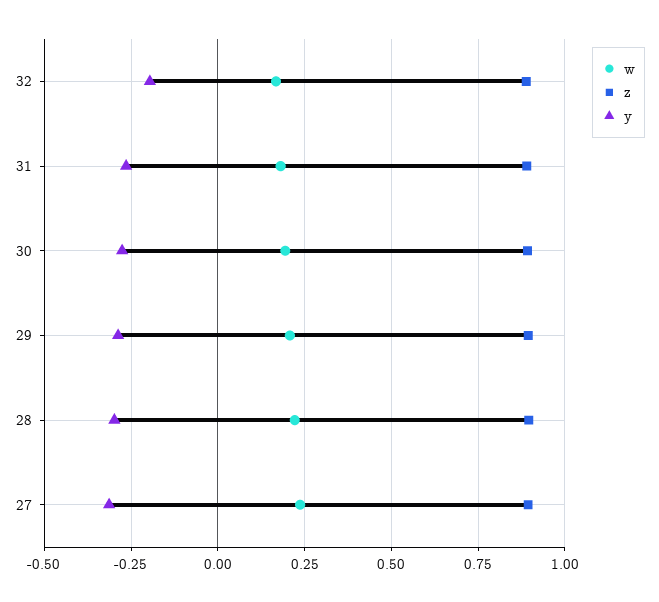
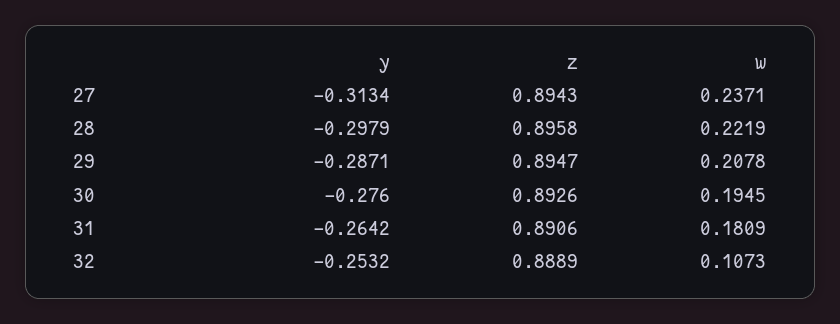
w, 32: 0.175 -> 0.1073
y, 32: -0.2 -> -0.2532

